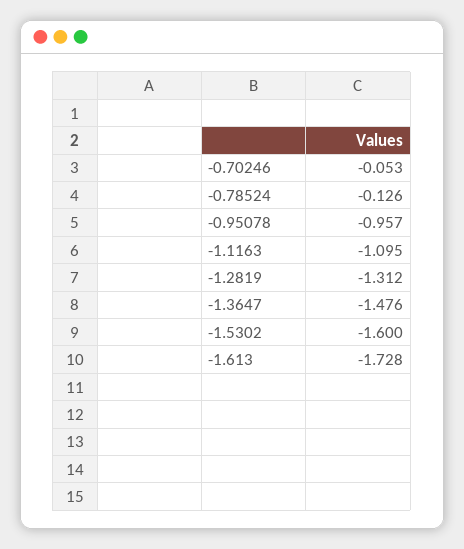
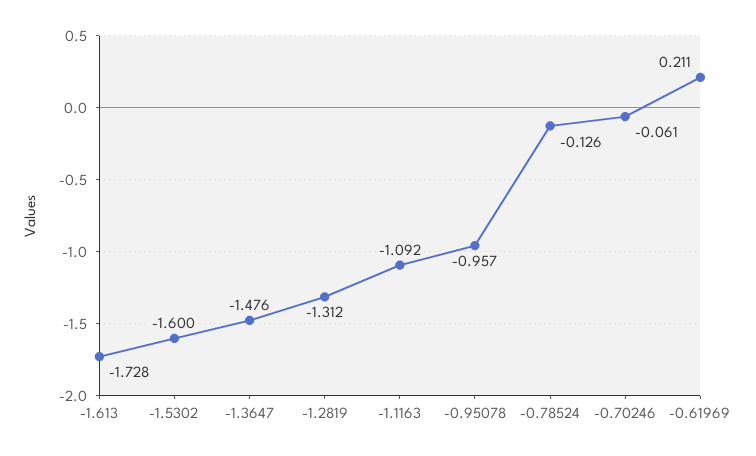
-0.70246: -0.053 -> -0.061
-1.1163: -1.095 -> -1.092
-0.61969: none -> 0.211

